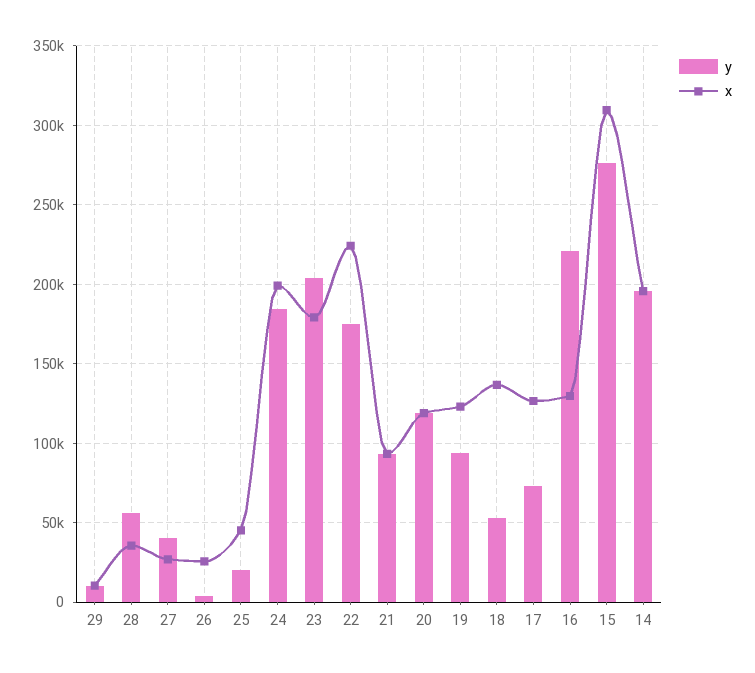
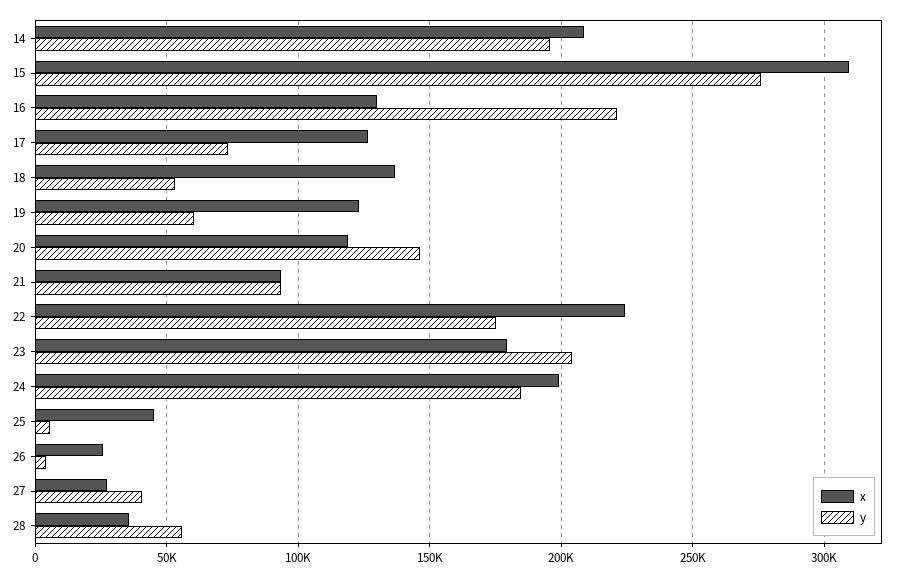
y, 29: 10000 -> none
x, 29: 10000 -> none
y, 25: 20000 -> 5000
y, 20: 120000 -> 145000
y, 19: 95000 -> 60000
x, 14: 195000 -> 210000

